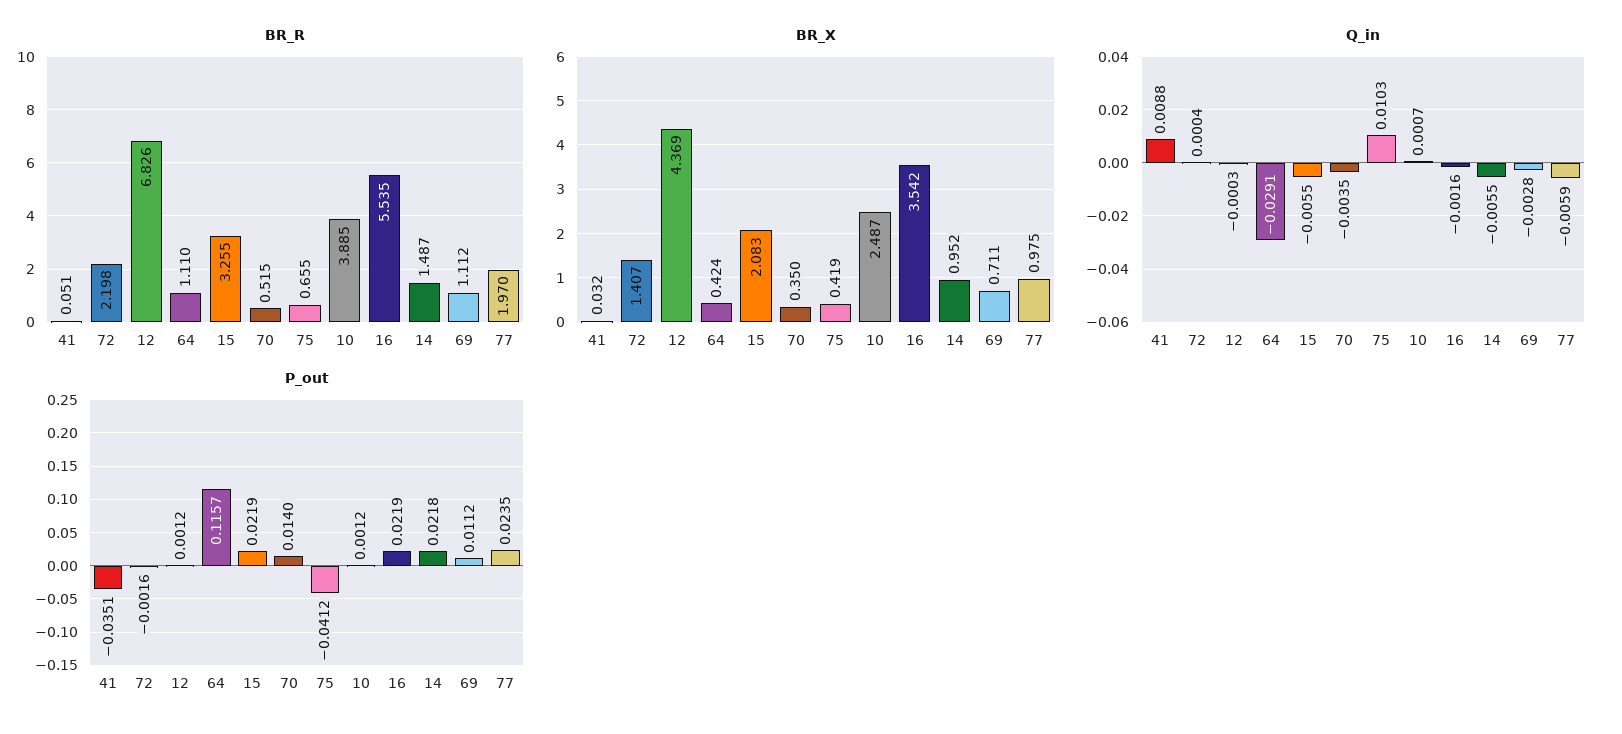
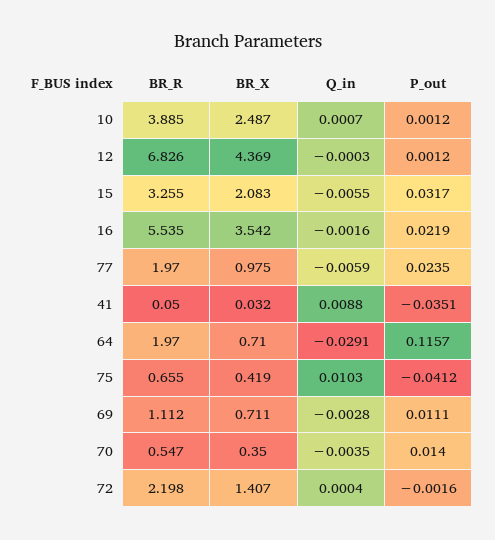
BR_R, 41: 0.051 -> 0.05
BR_R, 64: 1.11 -> 1.97
BR_R, 70: 0.515 -> 0.547
BR_R, 14: 1.487 -> none
BR_X, 64: 0.424 -> 0.71
BR_X, 14: 0.952 -> none
Q_in, 14: -0.0055 -> none
P_out, 15: 0.0219 -> 0.0317
P_out, 14: 0.0218 -> none
P_out, 69: 0.0112 -> 0.0111

